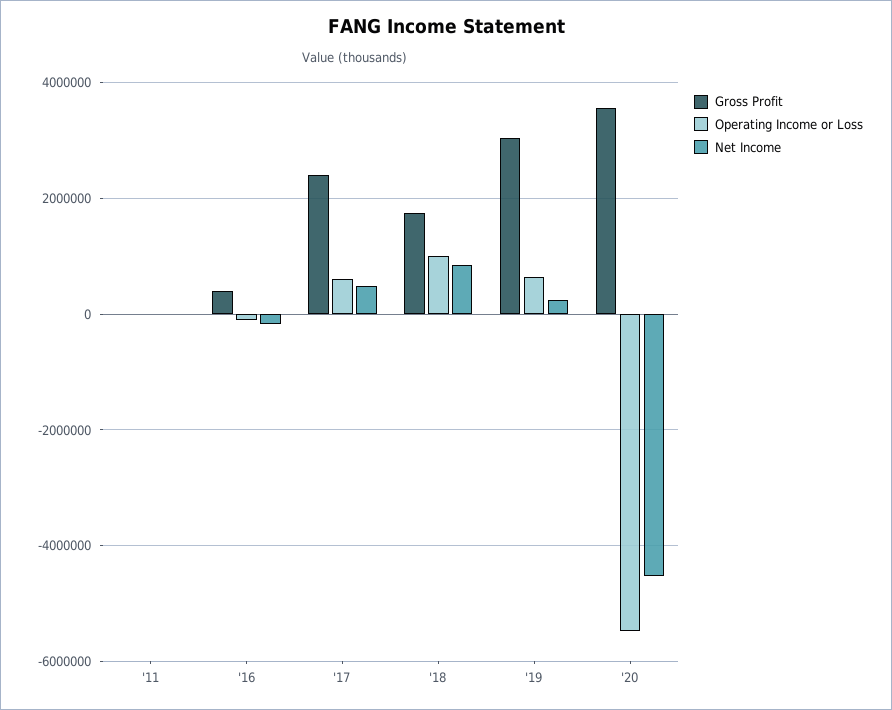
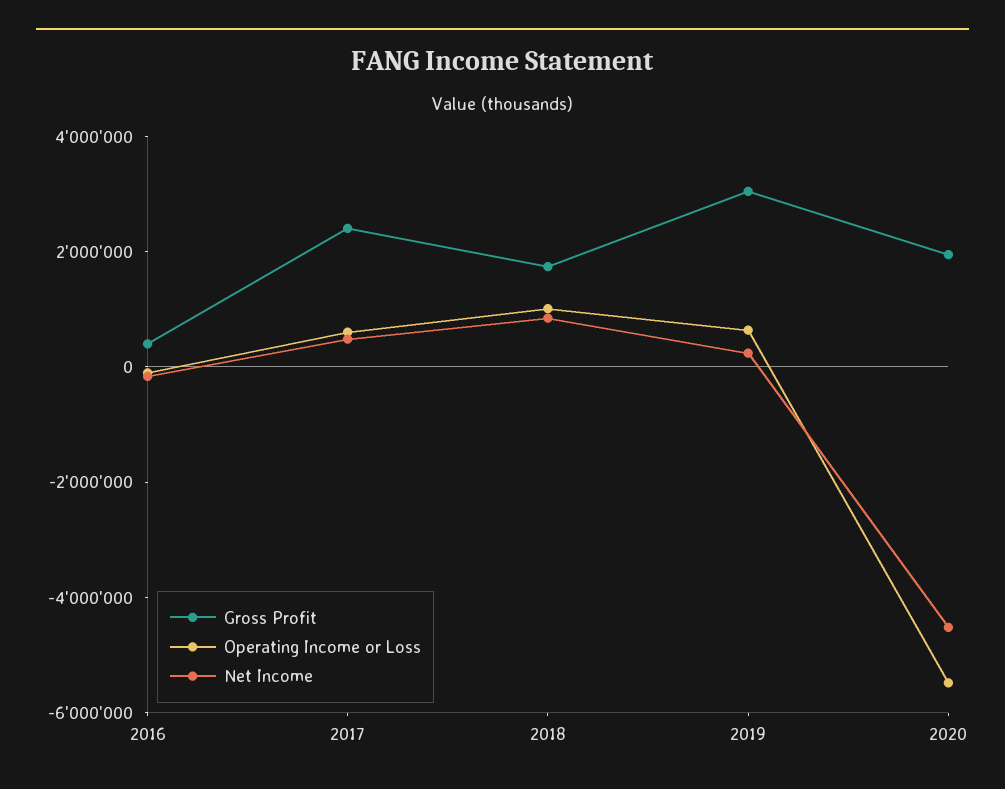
Gross Profit, '11: 0 -> none
Operating Income or Loss, '11: 0 -> none
Net Income, '11: 0 -> none
Gross Profit, '20: 3600000 -> 2000000

